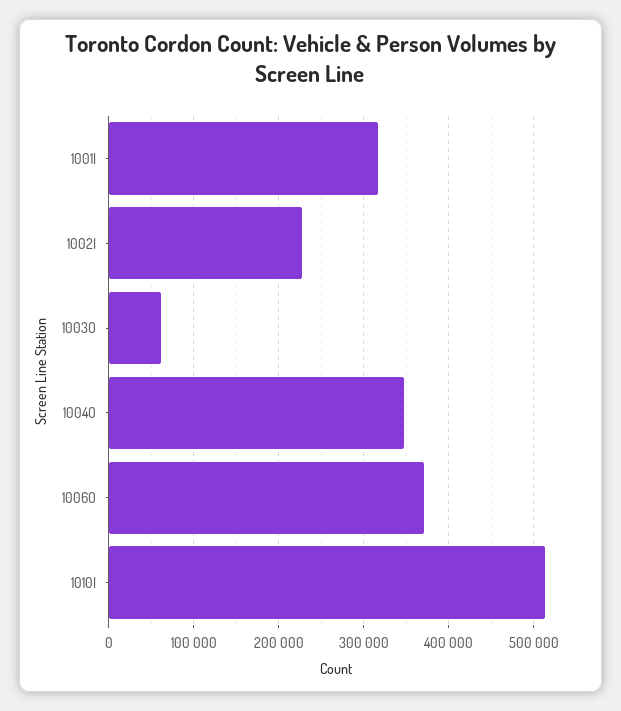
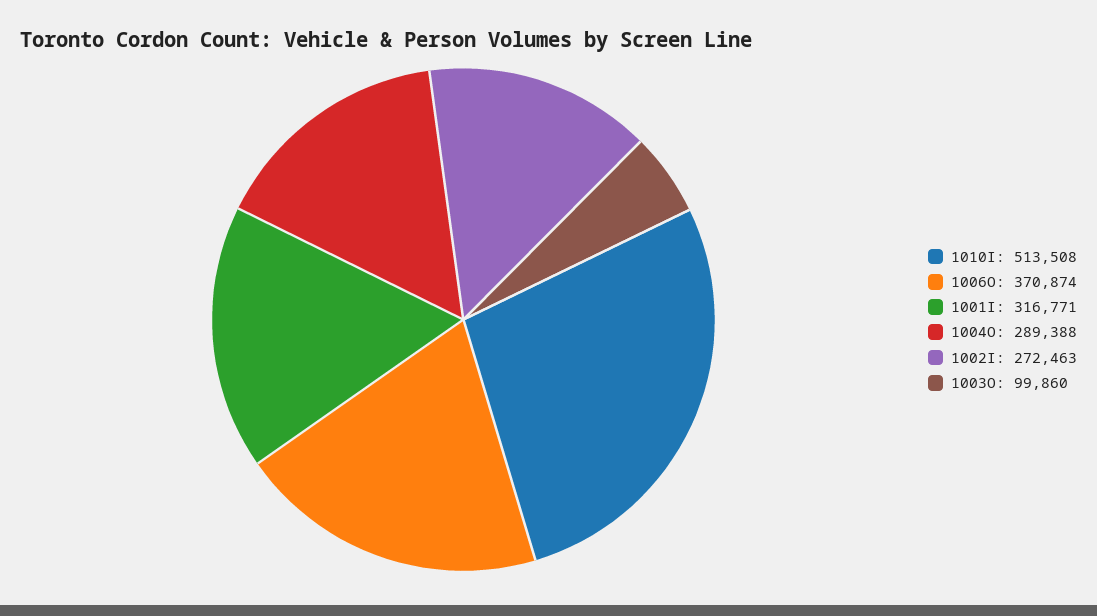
1002I: 230000 -> 272463
1003O: 60000 -> 99860
1004O: 350000 -> 289388

